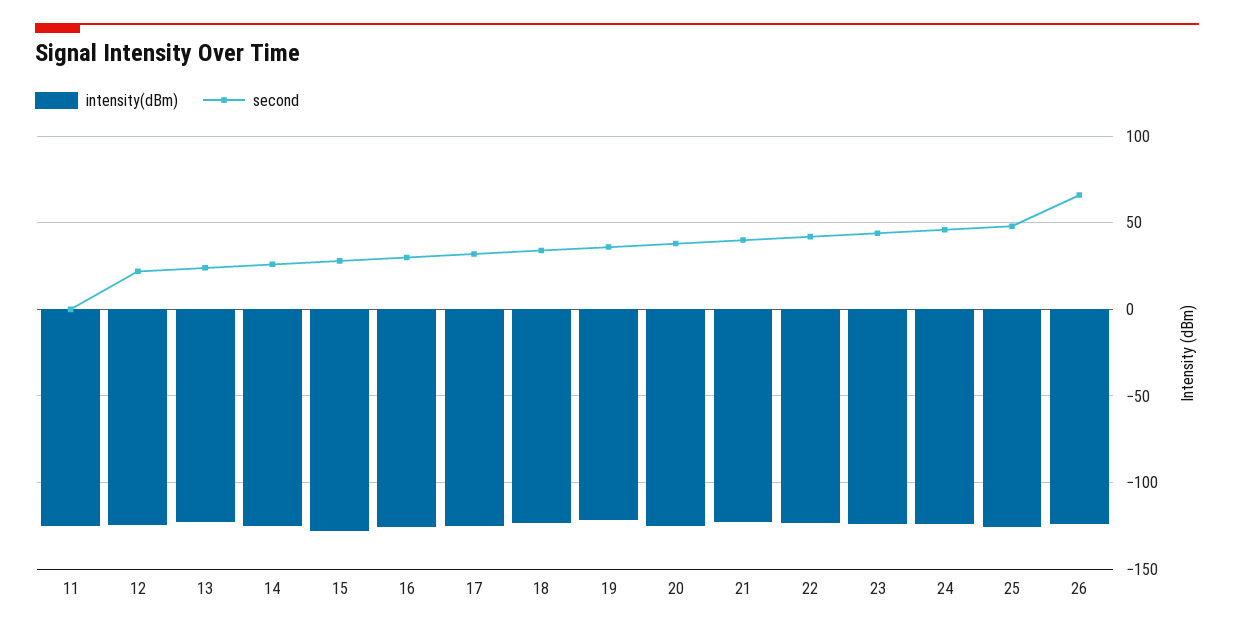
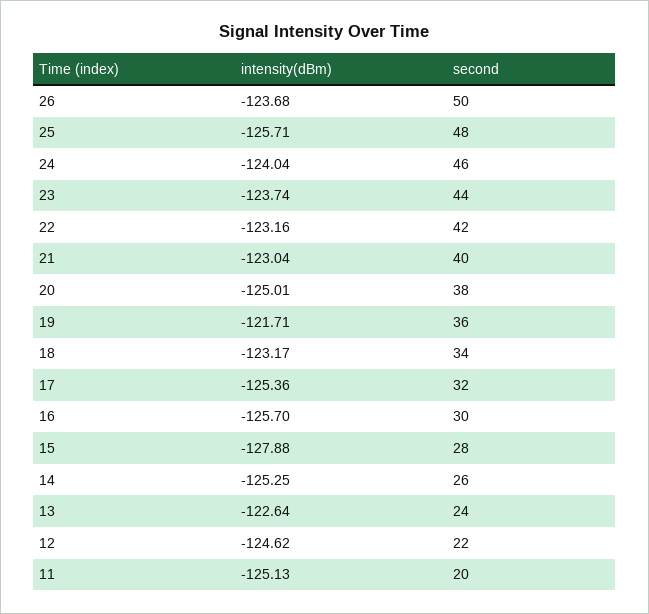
second, 11: 0 -> 20
second, 26: 65 -> 50

